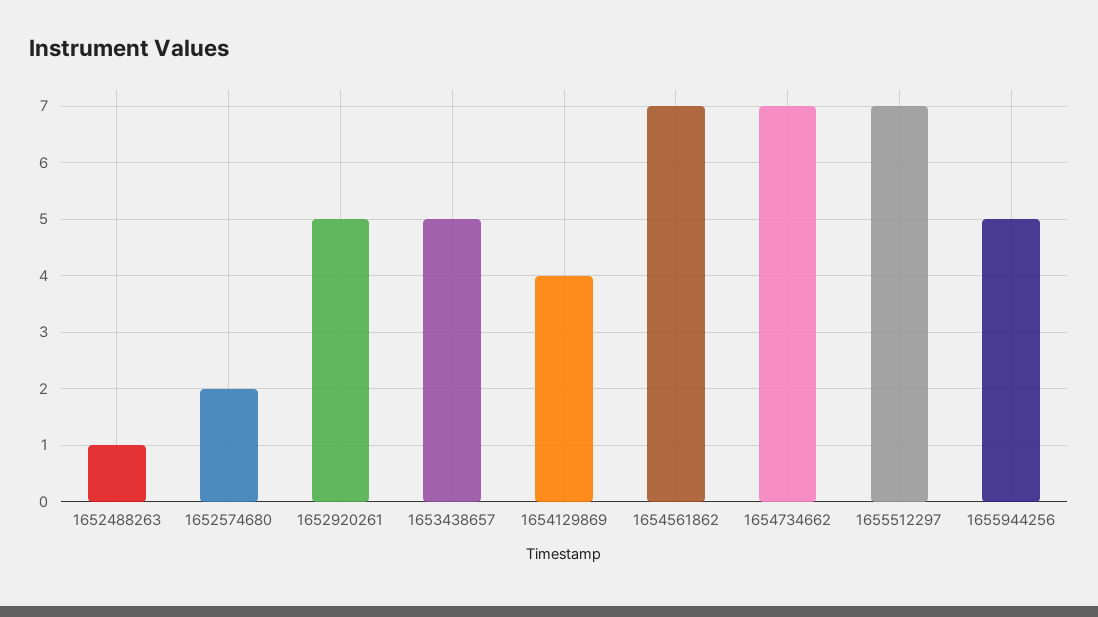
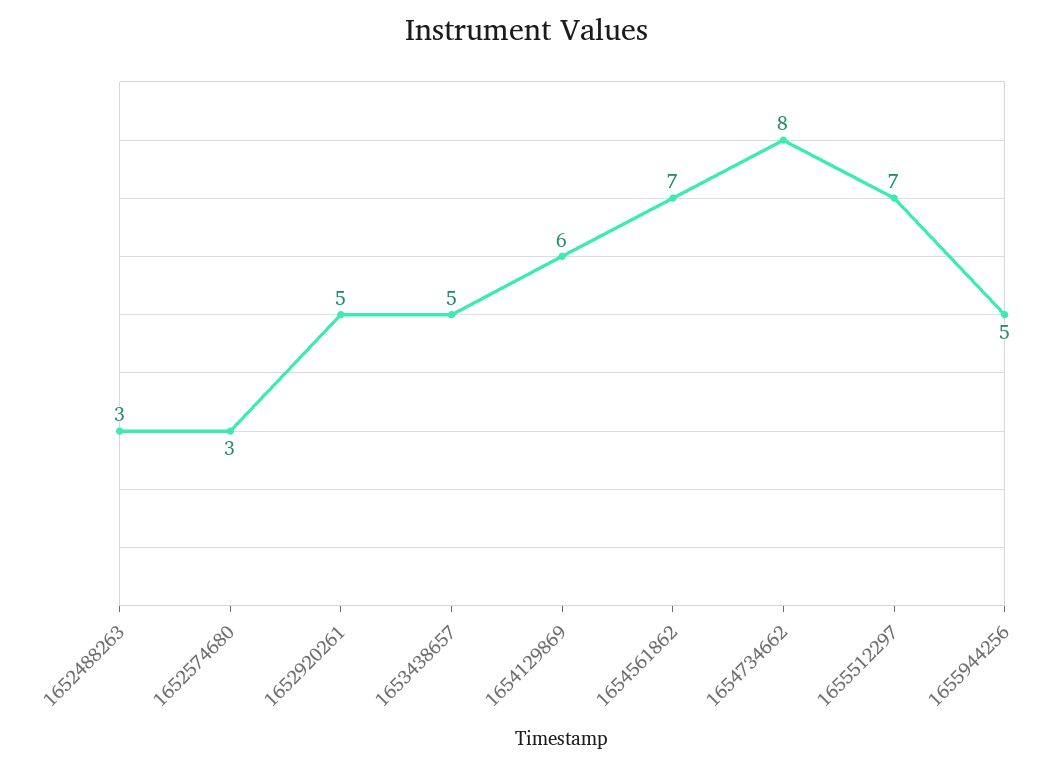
1652488263: 1 -> 3
1652574680: 2 -> 3
1654129869: 4 -> 6
1654734662: 7 -> 8

